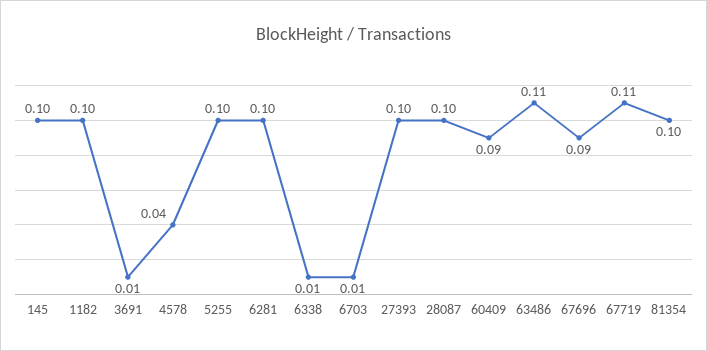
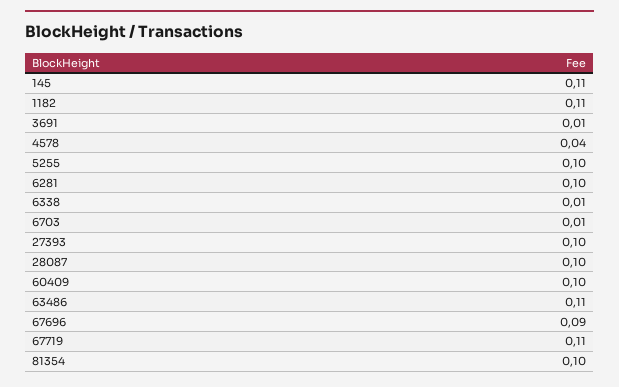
145: 0.1 -> 0.11
1182: 0.1 -> 0.11
60409: 0.09 -> 0.1

